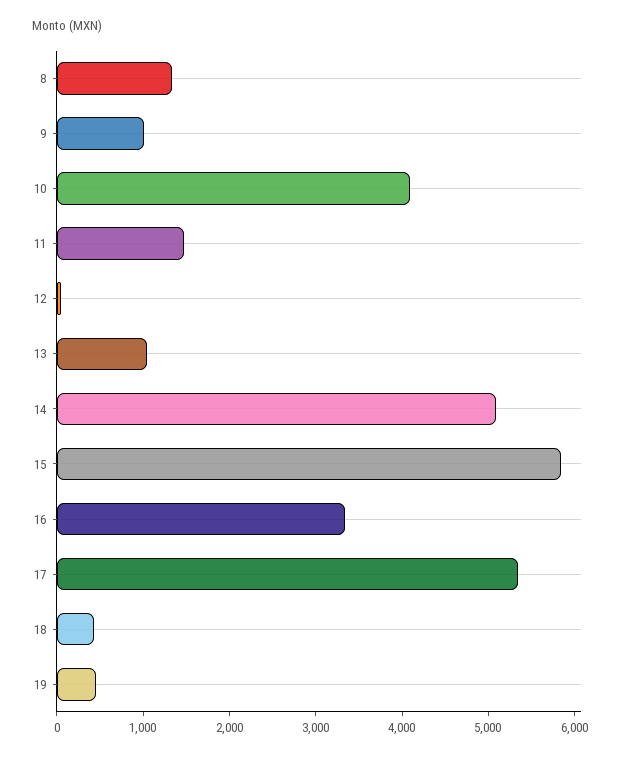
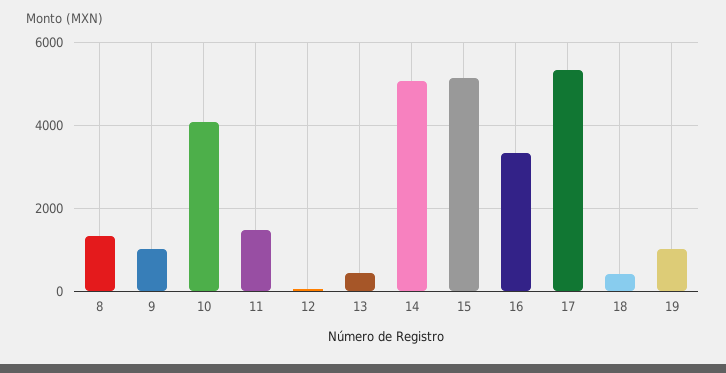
13: 1000 -> 400
15: 5800 -> 5200
19: 400 -> 1000

